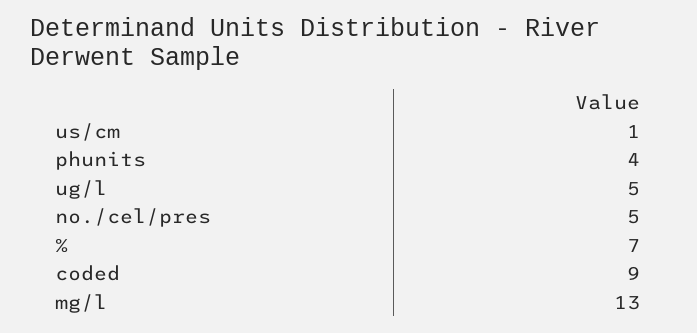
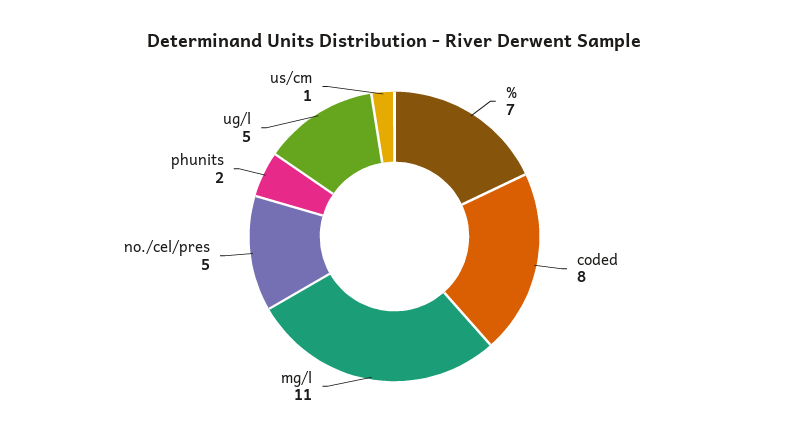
phunits: 4 -> 2
coded: 9 -> 8
mg/l: 13 -> 11

